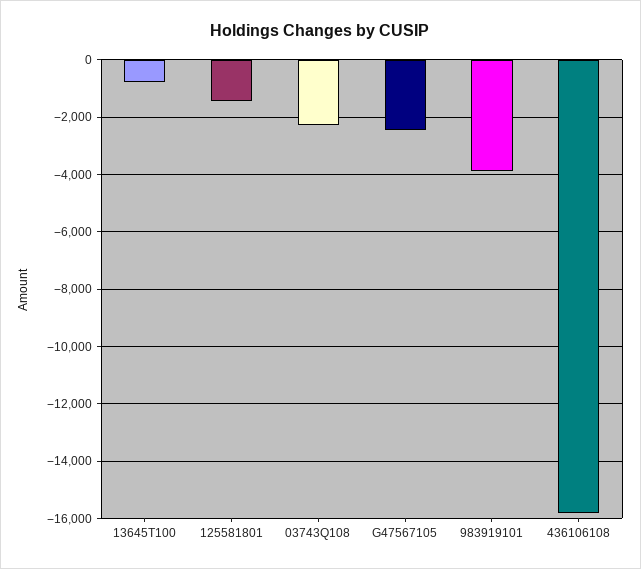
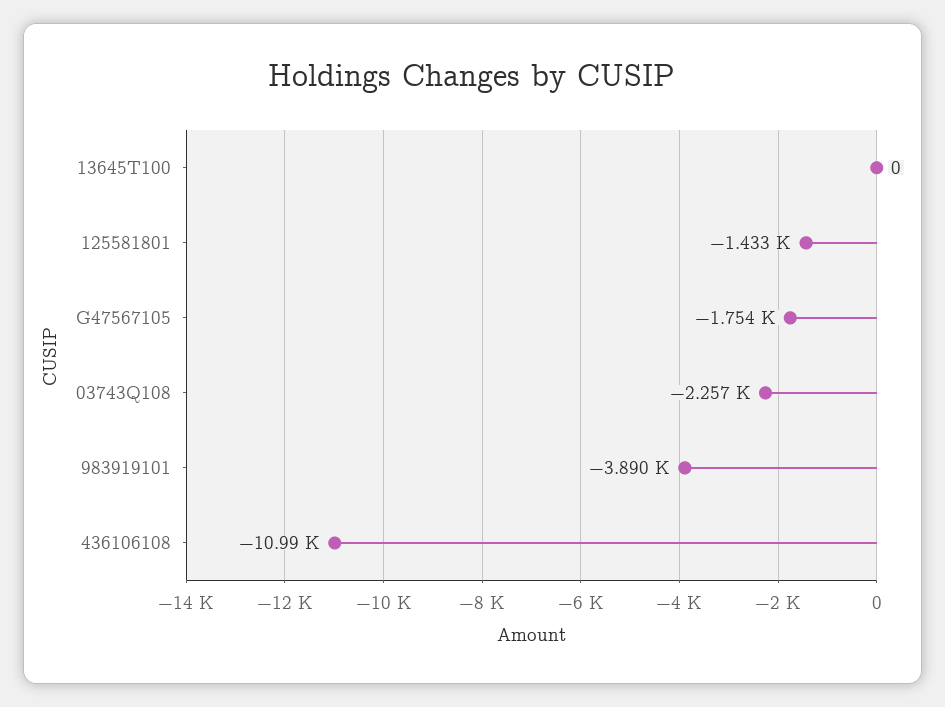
13645T100: -750 -> 0
G47567105: -2500 -> -1754
436106108: -15750 -> -10990

